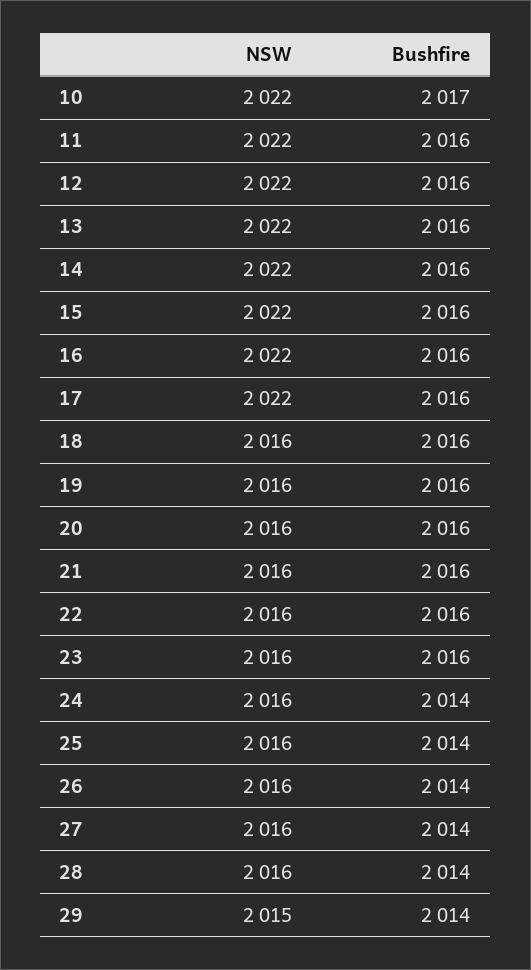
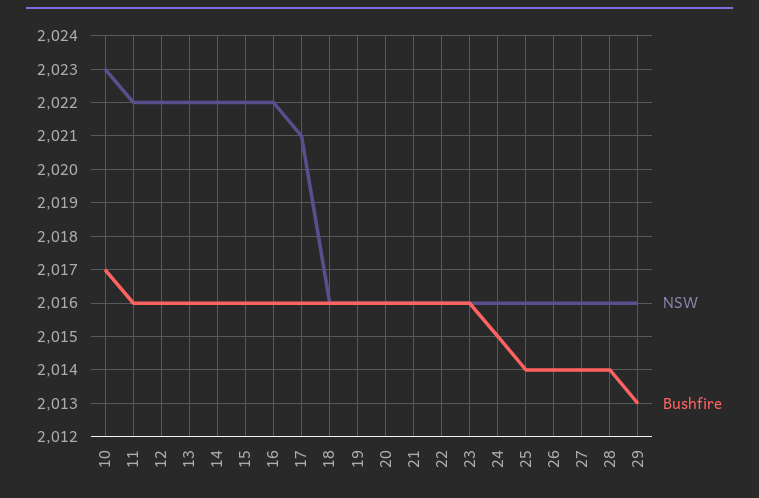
NSW, 10: 2022 -> 2023
NSW, 17: 2022 -> 2021
Bushfire, 24: 2014 -> 2015
NSW, 29: 2015 -> 2016
Bushfire, 29: 2014 -> 2013

